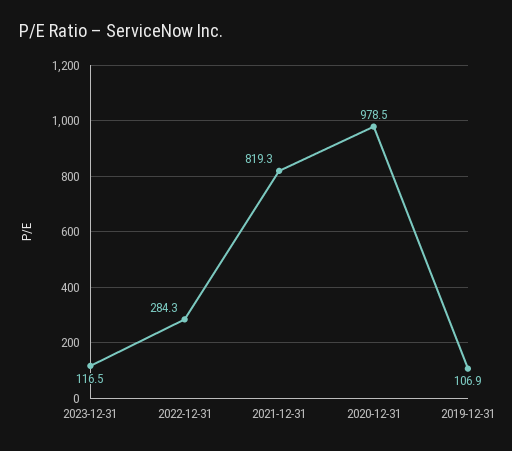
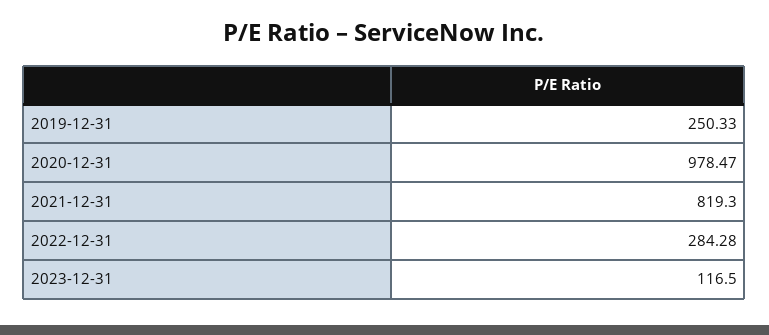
2019-12-31: 106.9 -> 250.33

